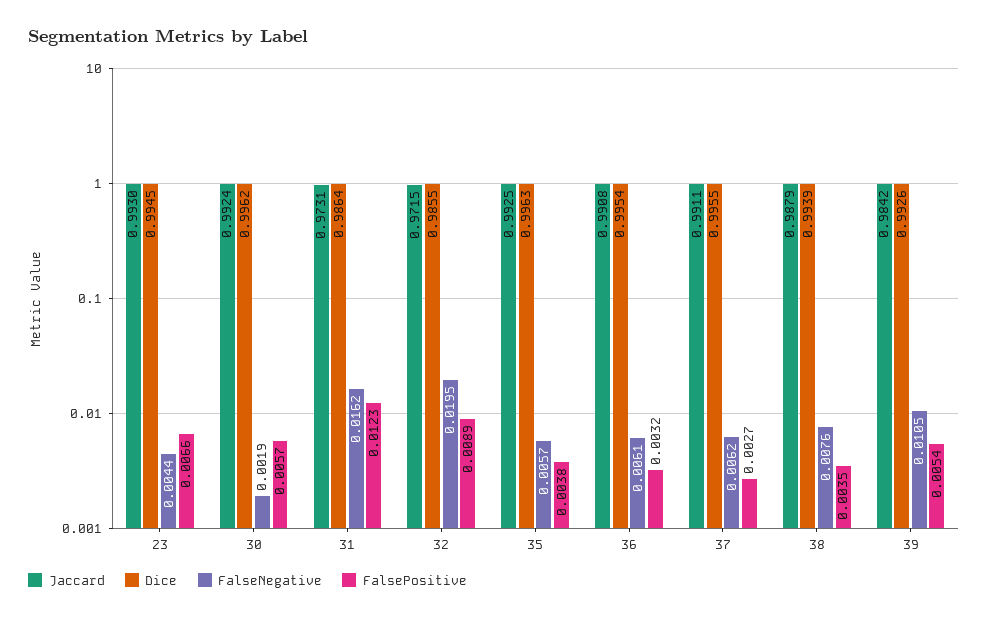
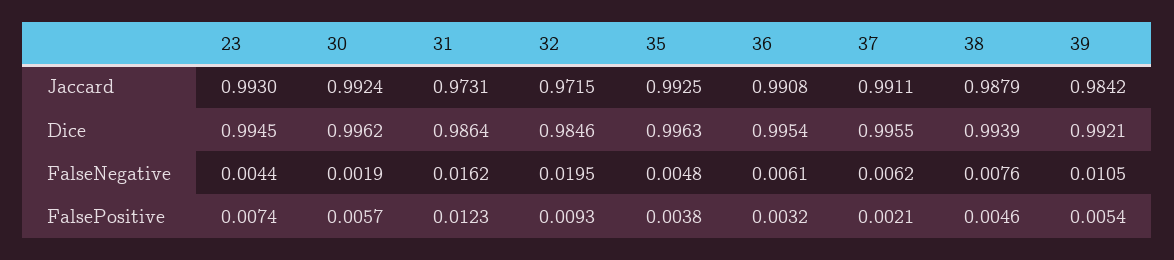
FalsePositive, 23: 0.0066 -> 0.0074
Dice, 32: 0.9855 -> 0.9846
FalsePositive, 32: 0.0089 -> 0.0093
FalseNegative, 35: 0.0057 -> 0.0048
FalsePositive, 37: 0.0027 -> 0.0021
FalsePositive, 38: 0.0035 -> 0.0046
Dice, 39: 0.9926 -> 0.9921

